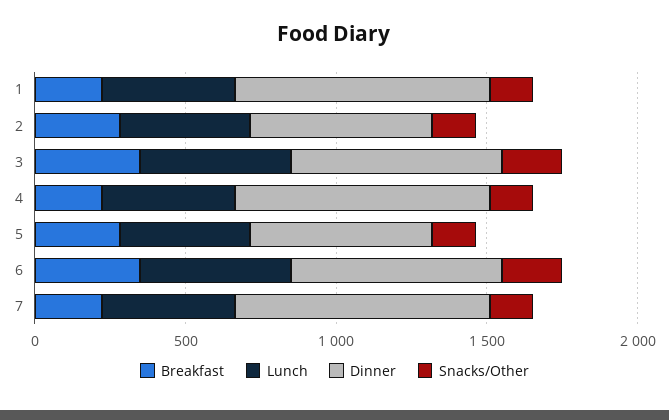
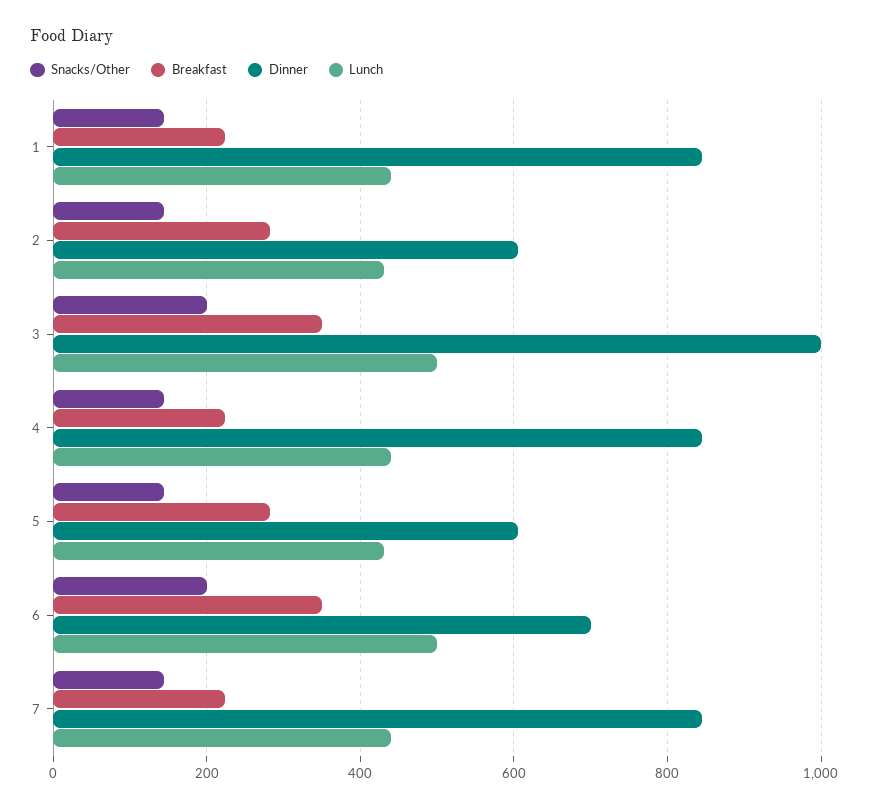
Dinner, 3: 700 -> 1000

